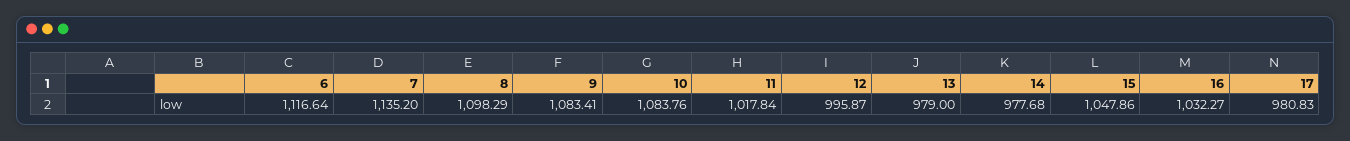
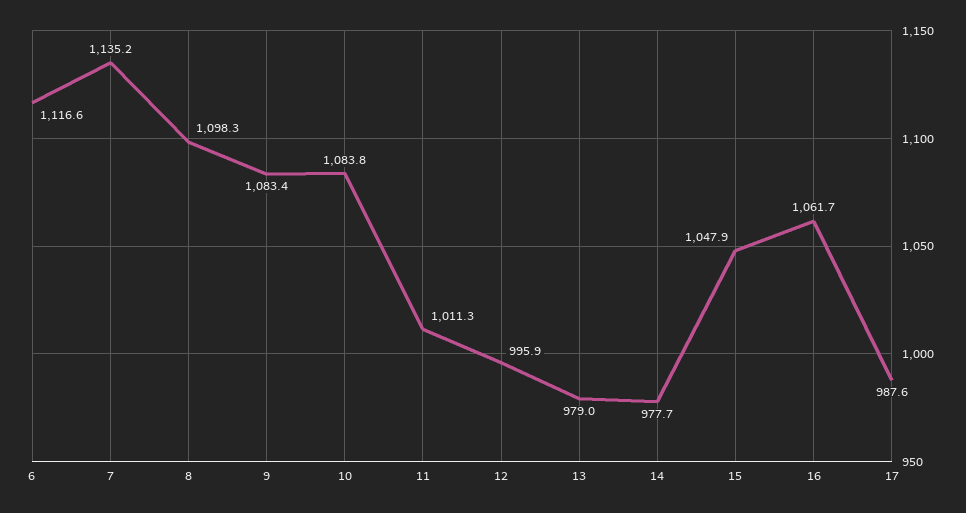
11: 1017.84 -> 1011.3
16: 1032.27 -> 1061.7
17: 980.83 -> 987.6

